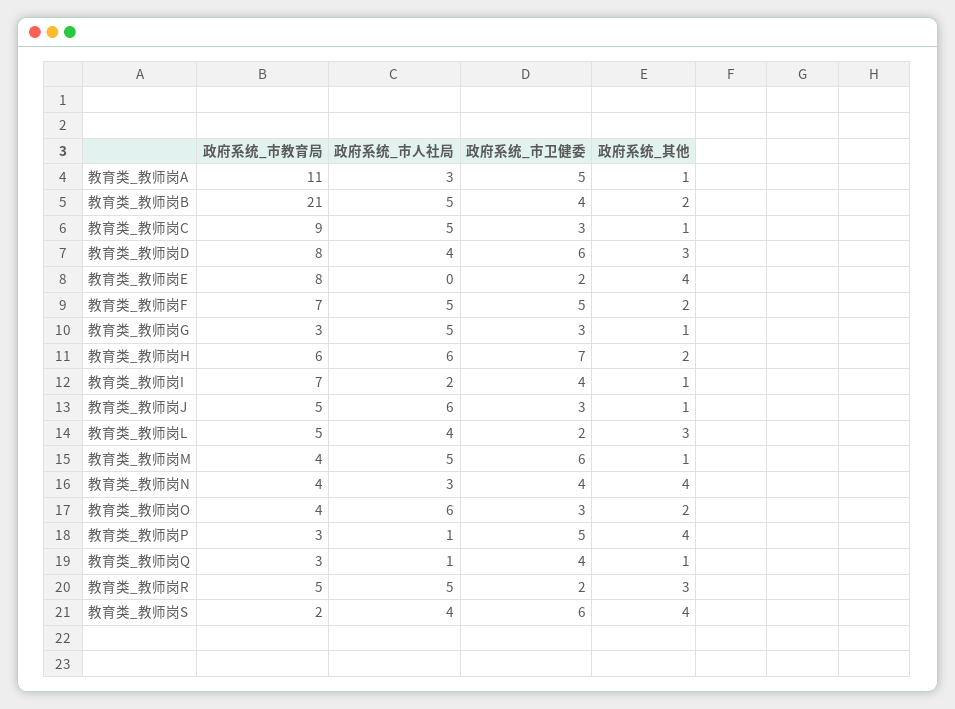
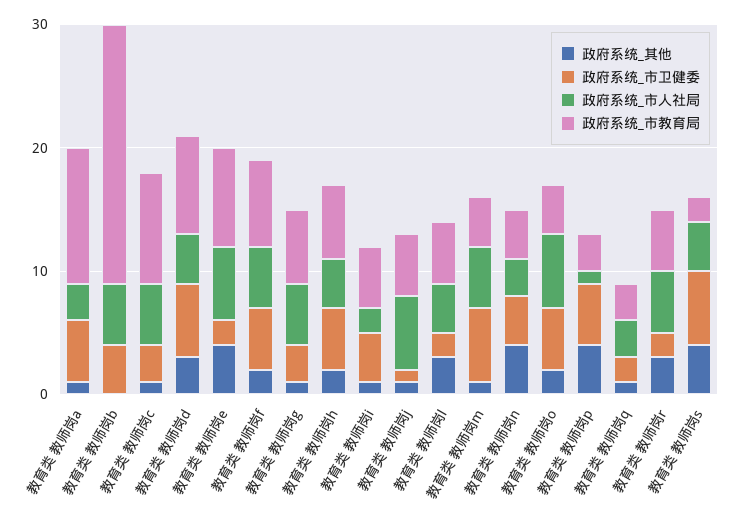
政府系统_其他, 教育类_教师岗B: 2 -> 0
政府系统_市人社局, 教育类_教师岗E: 0 -> 6
政府系统_市教育局, 教育类_教师岗G: 3 -> 6
政府系统_市人社局, 教育类_教师岗H: 6 -> 4
政府系统_市卫健委, 教育类_教师岗H: 7 -> 5
政府系统_市教育局, 教育类_教师岗I: 7 -> 5
政府系统_市卫健委, 教育类_教师岗J: 3 -> 1
政府系统_市卫健委, 教育类_教师岗O: 3 -> 5
政府系统_市人社局, 教育类_教师岗Q: 1 -> 3
政府系统_市卫健委, 教育类_教师岗Q: 4 -> 2

